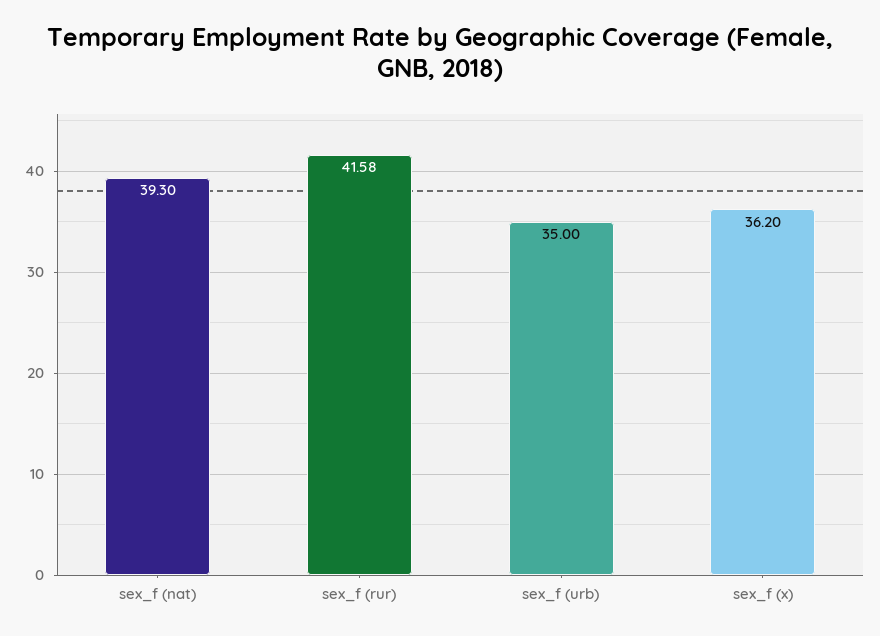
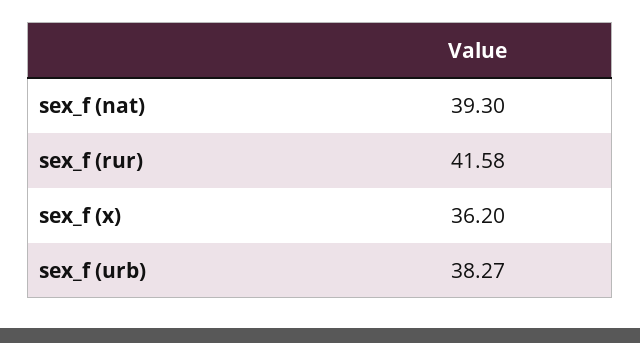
sex_f (urb): 35 -> 38.27

